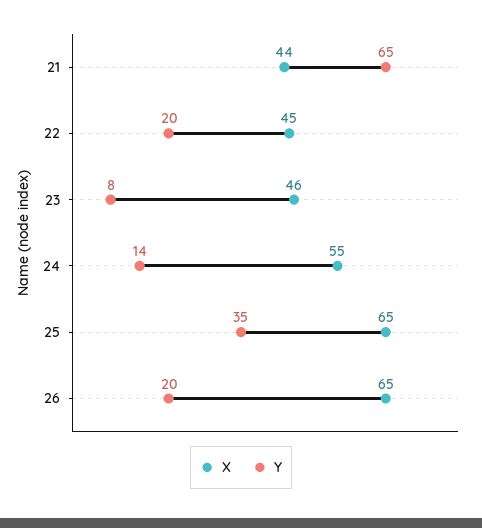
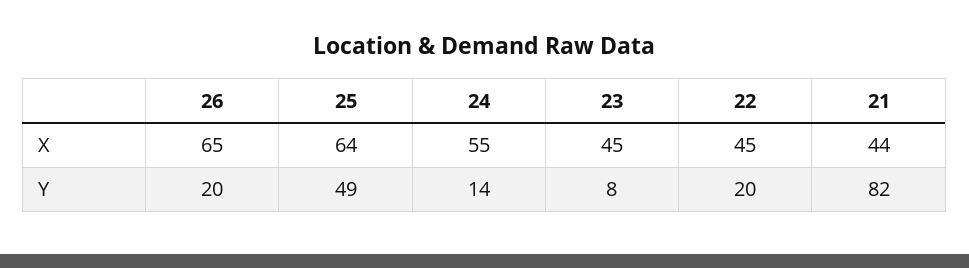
Y, 21: 65 -> 82
X, 23: 46 -> 45
X, 25: 65 -> 64
Y, 25: 35 -> 49

